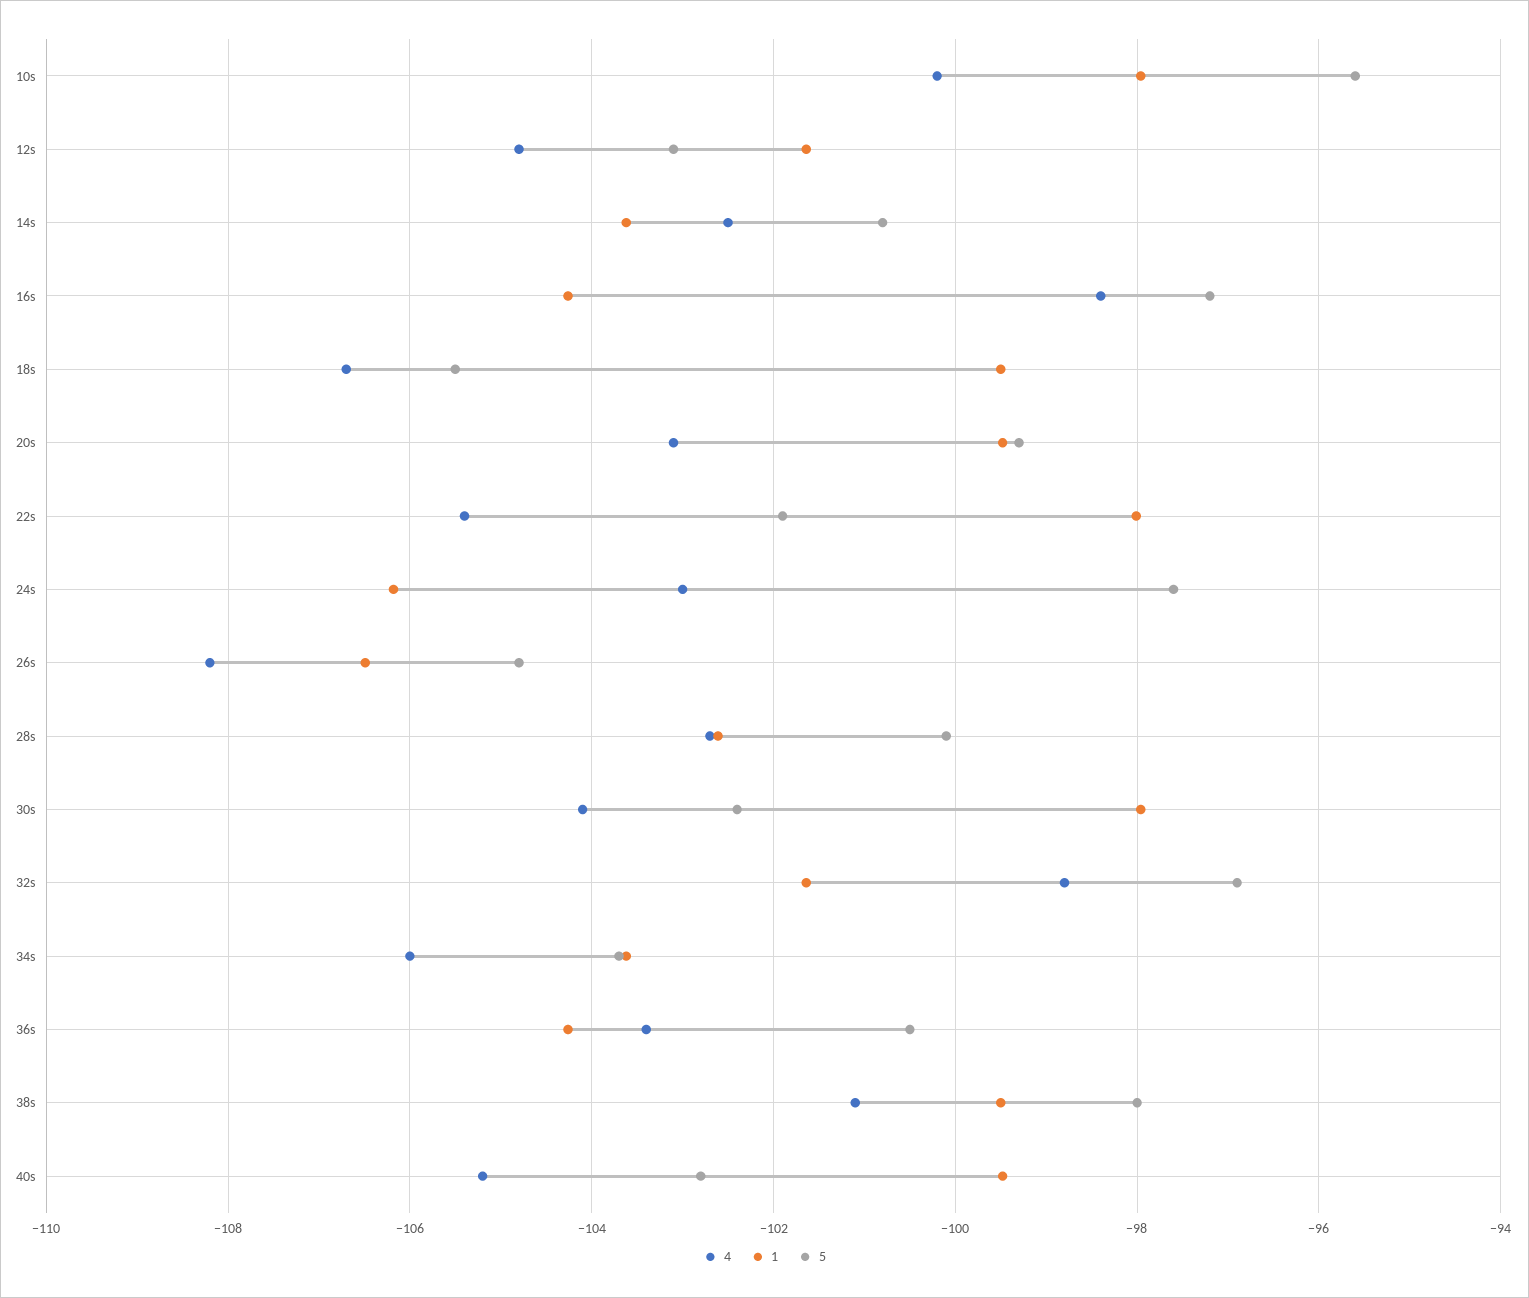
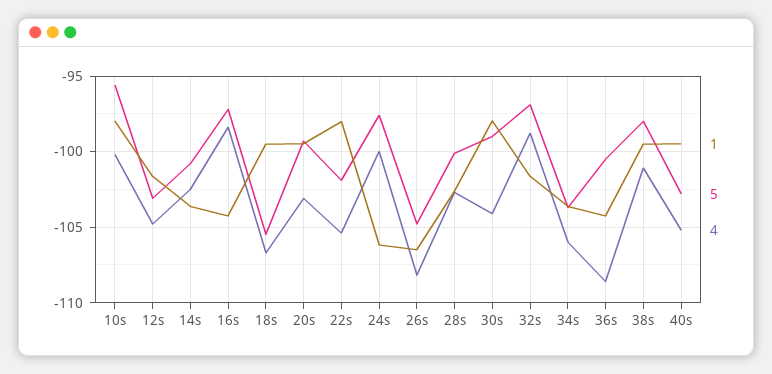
4, 24s: -103 -> -100
5, 30s: -102.4 -> -99
4, 36s: -103.4 -> -108.5

